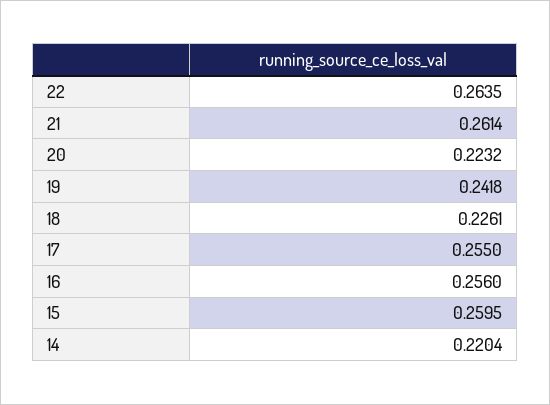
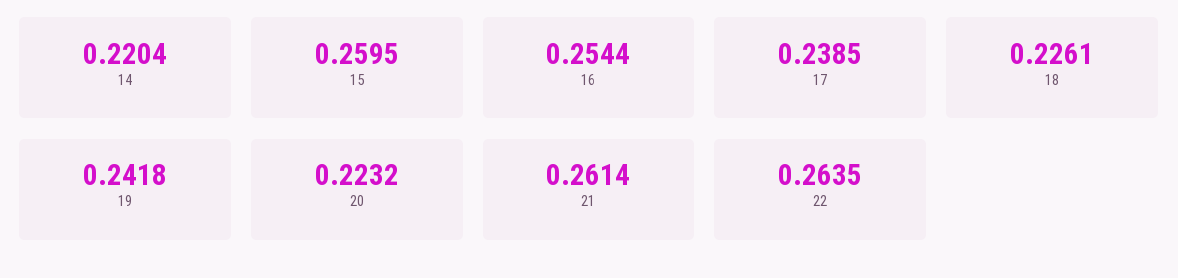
17: 0.255 -> 0.2385
16: 0.256 -> 0.2544

